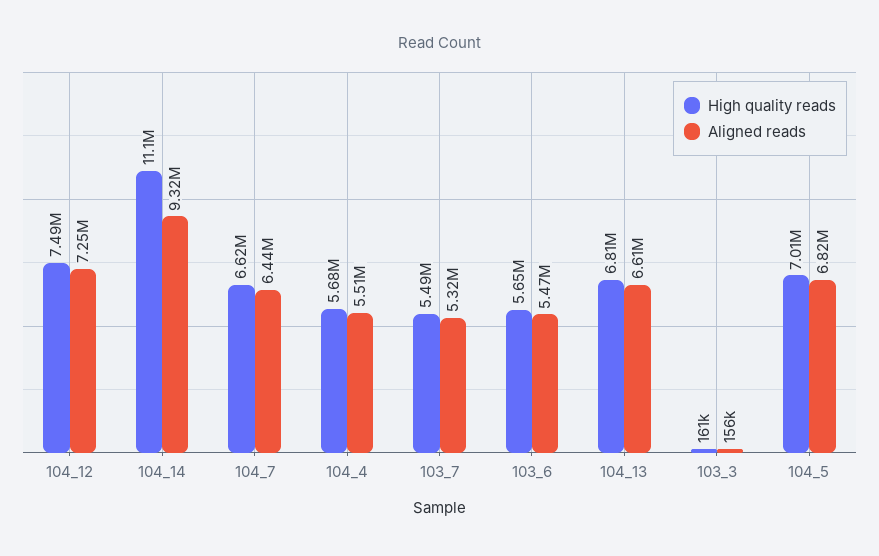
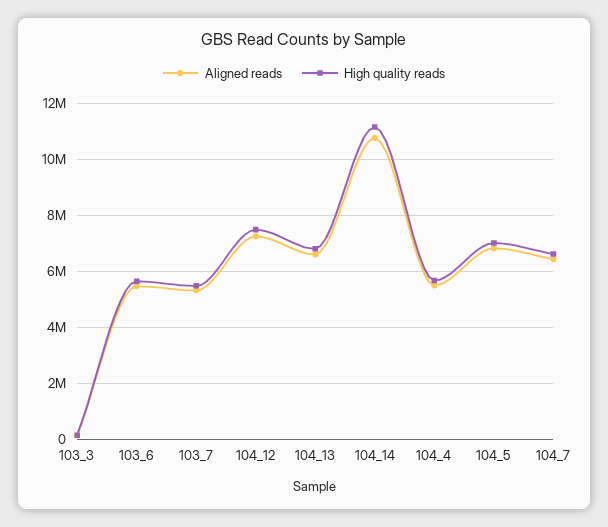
Aligned reads, 104_14: 9320000 -> 10750000

